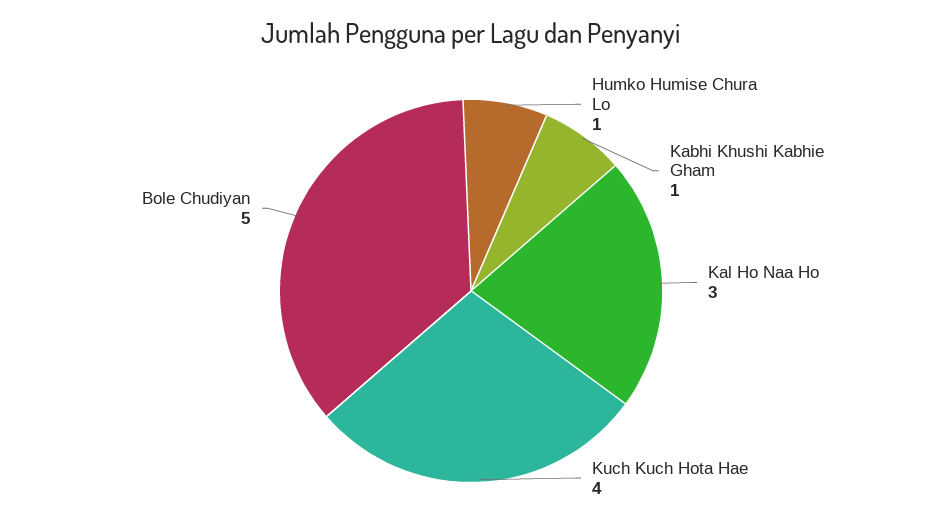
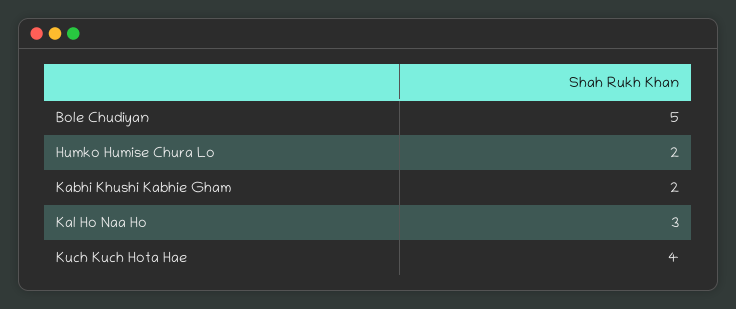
Humko Humise Chura Lo: 1 -> 2
Kabhi Khushi Kabhie Gham: 1 -> 2

